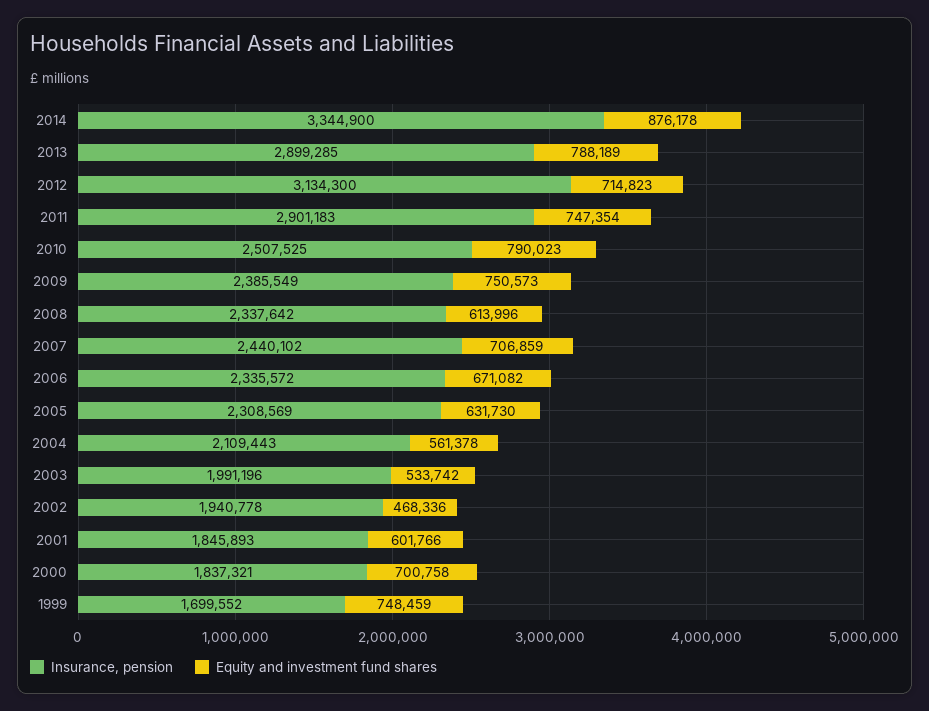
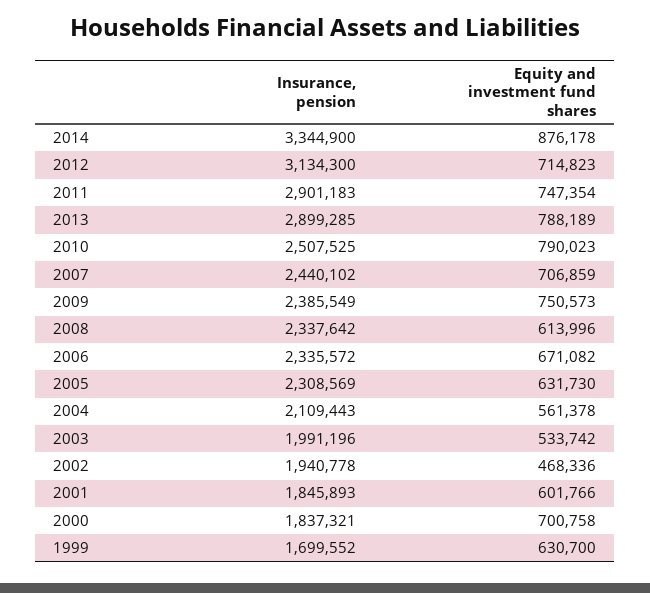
Equity and investment fund shares, 1999: 748459 -> 630700

